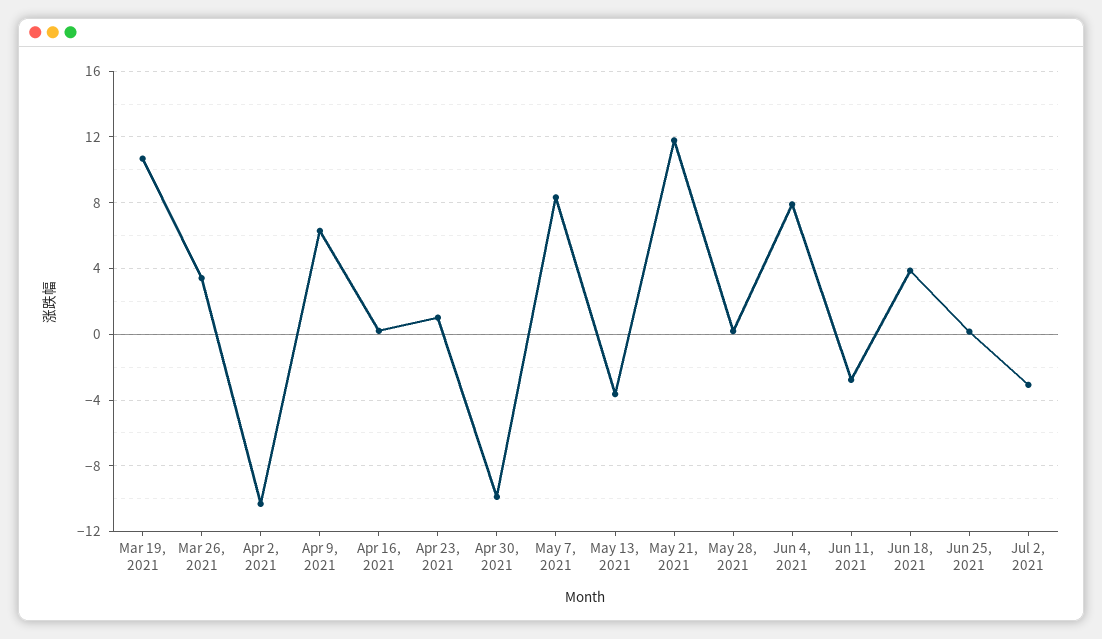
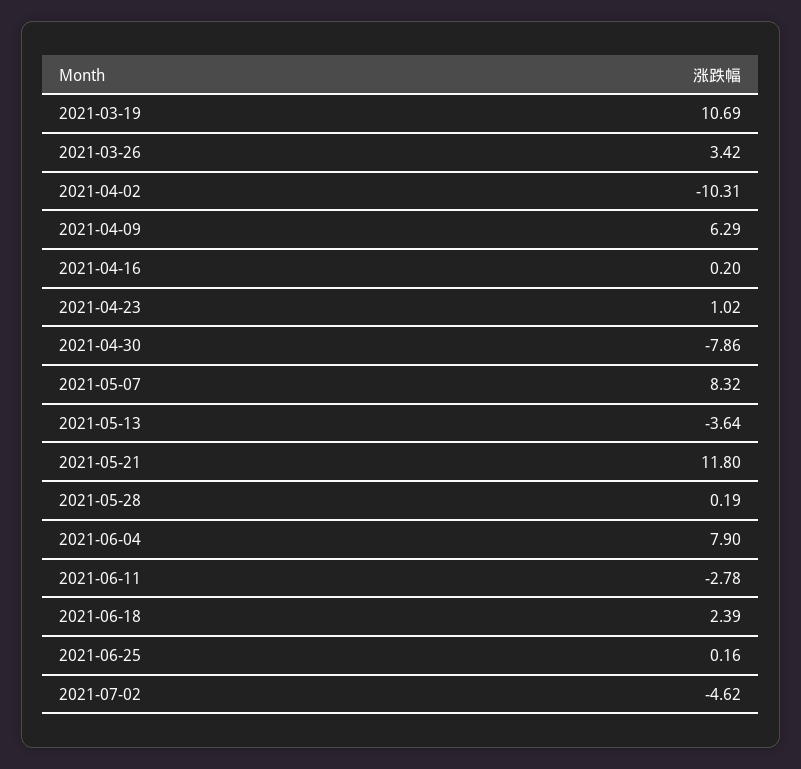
Apr 30, 2021: -10 -> -7.86
Jun 18, 2021: 4 -> 2.39
Jul 2, 2021: -3 -> -4.62

